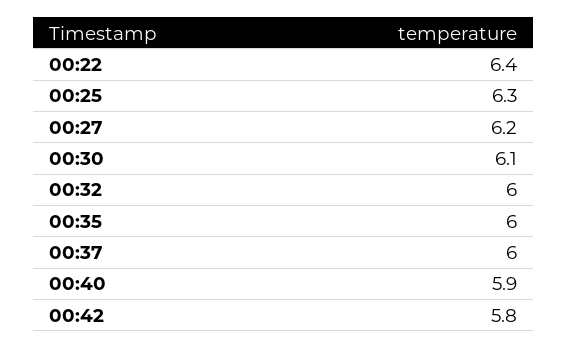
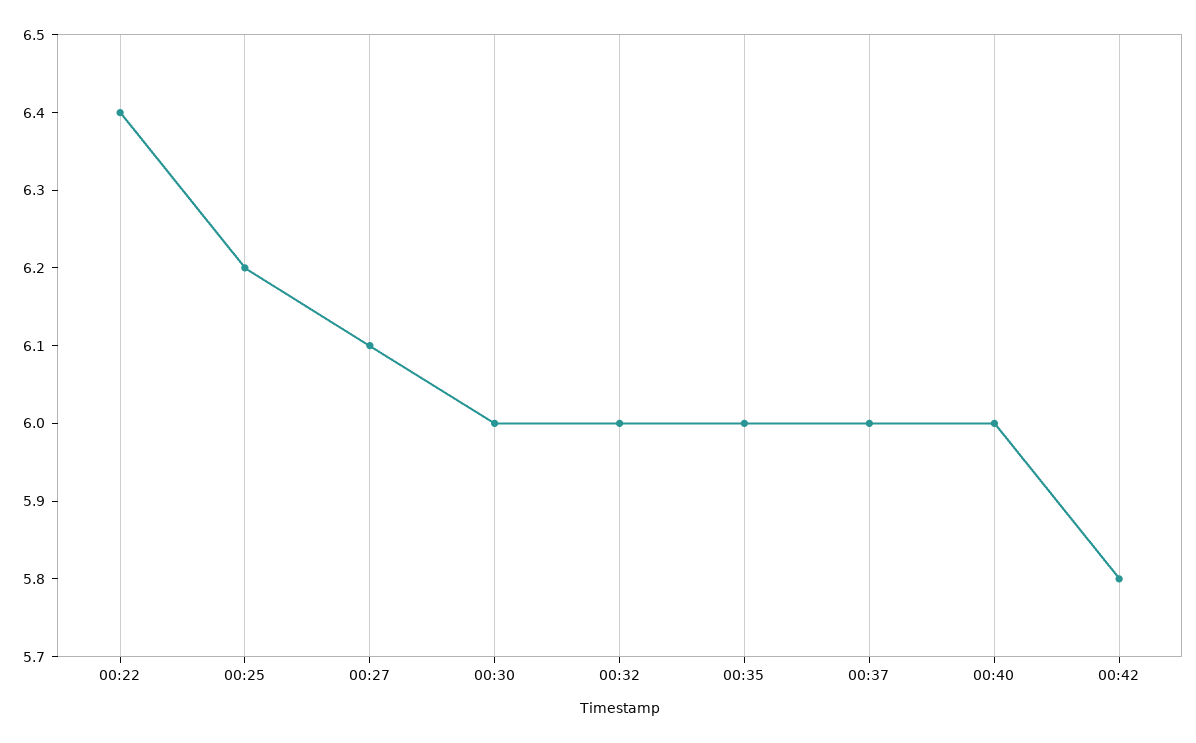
00:25: 6.3 -> 6.2
00:27: 6.2 -> 6.1
00:30: 6.1 -> 6
00:40: 5.9 -> 6

